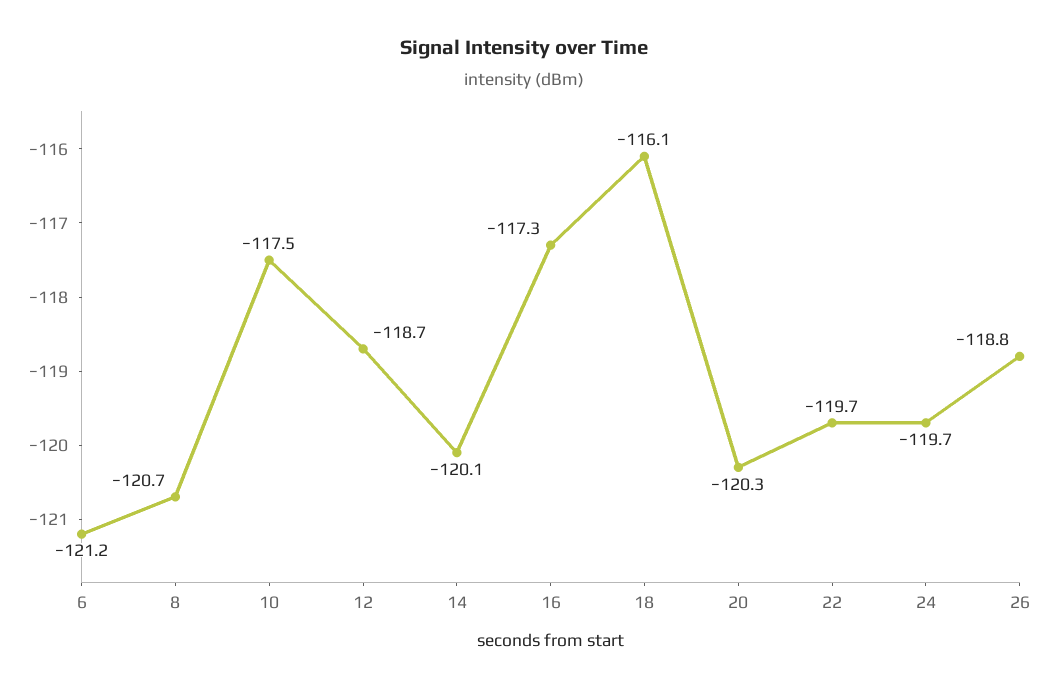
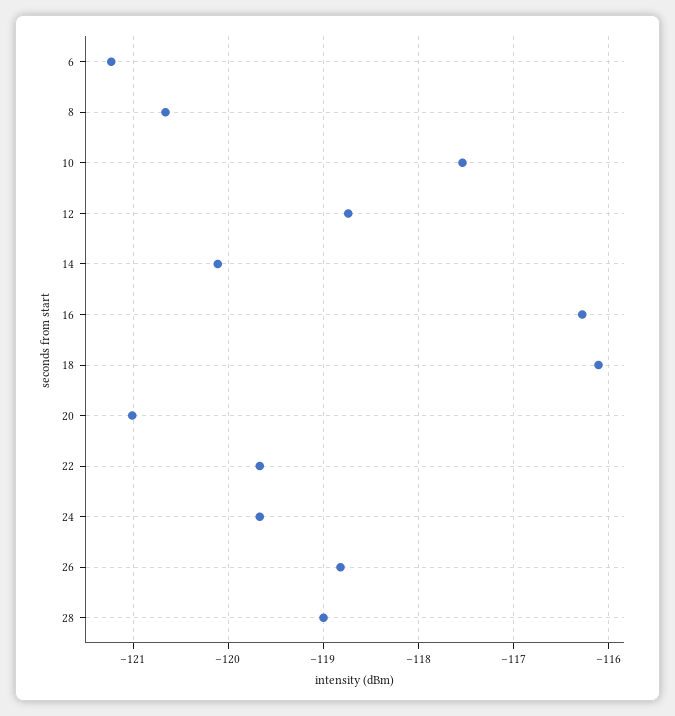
16: -117.3 -> -116.3
20: -120.3 -> -121
28: none -> -119

